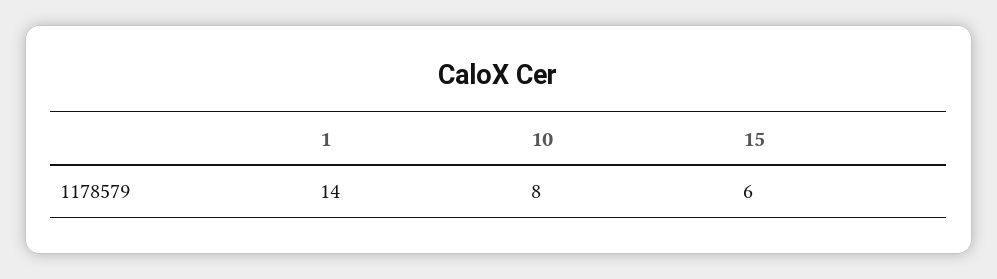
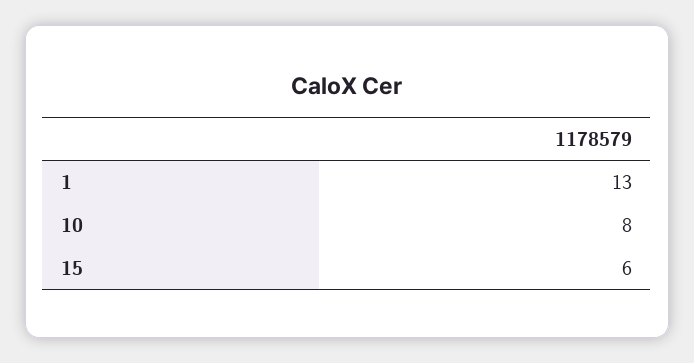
1: 14 -> 13

